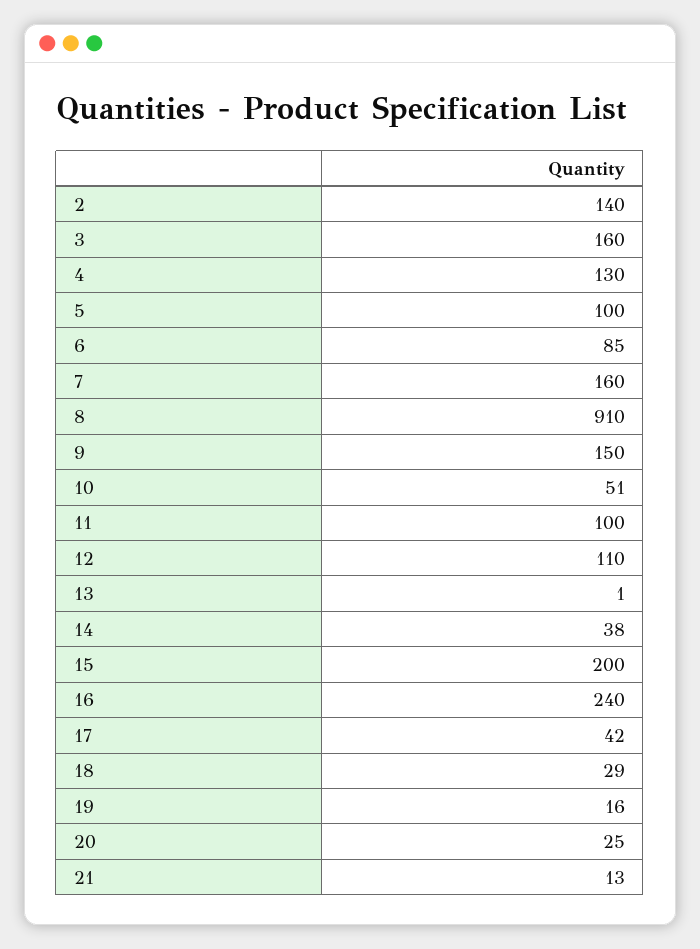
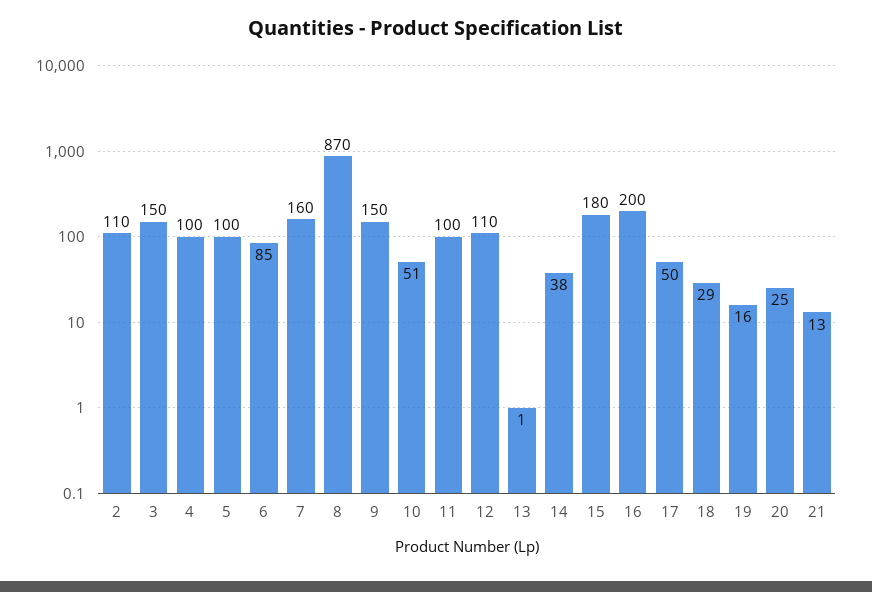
2: 140 -> 110
3: 160 -> 150
4: 130 -> 100
8: 910 -> 870
15: 200 -> 180
16: 240 -> 200
17: 42 -> 50

